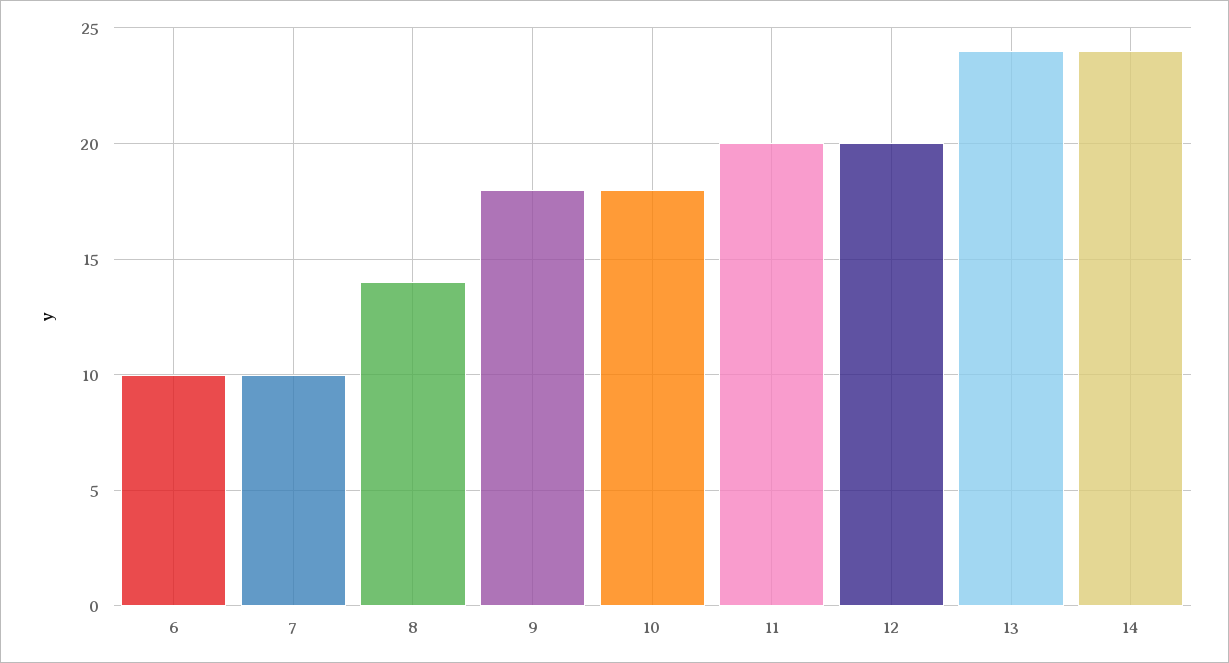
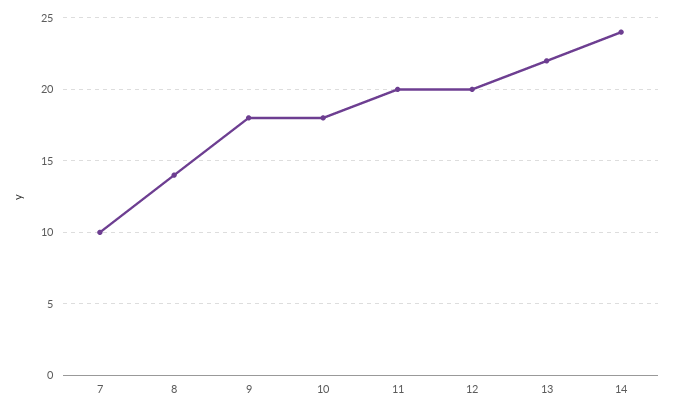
6: 10 -> none
13: 24 -> 22

